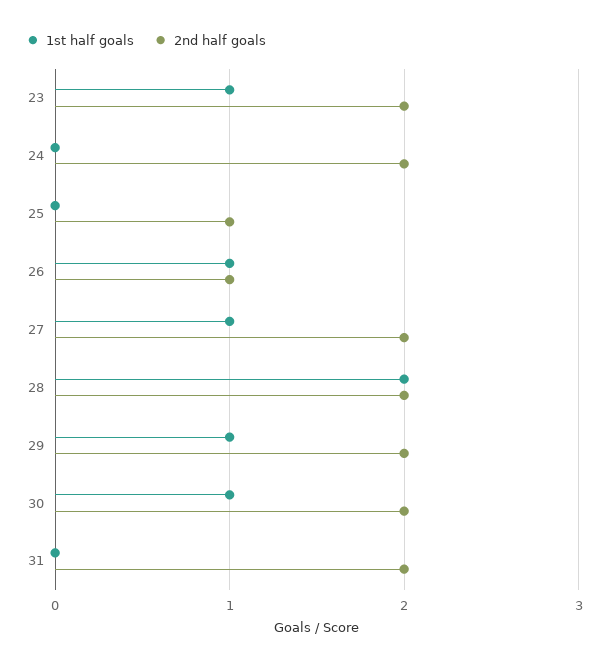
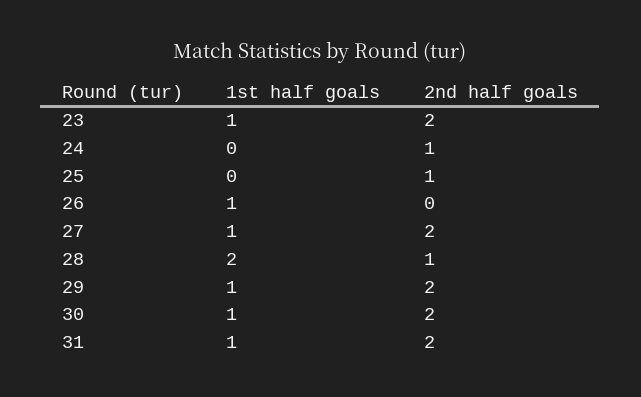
2nd half goals, 24: 2 -> 1
2nd half goals, 26: 1 -> 0
2nd half goals, 28: 2 -> 1
1st half goals, 31: 0 -> 1

